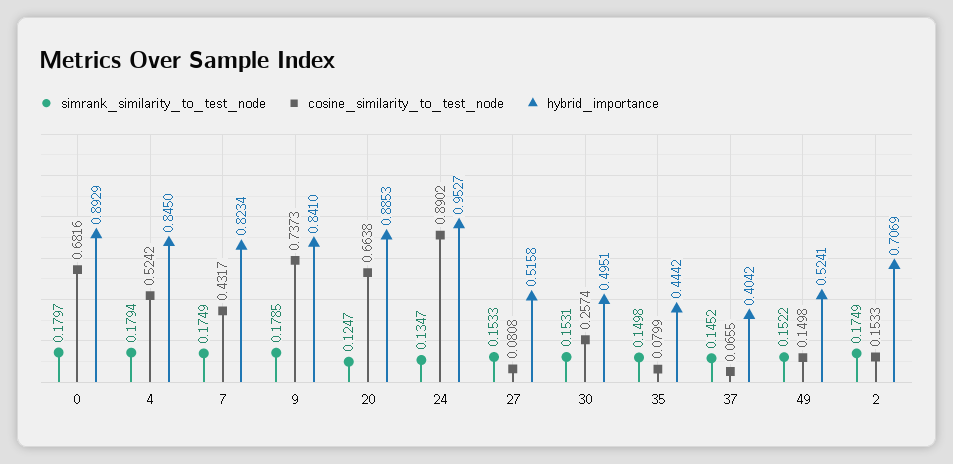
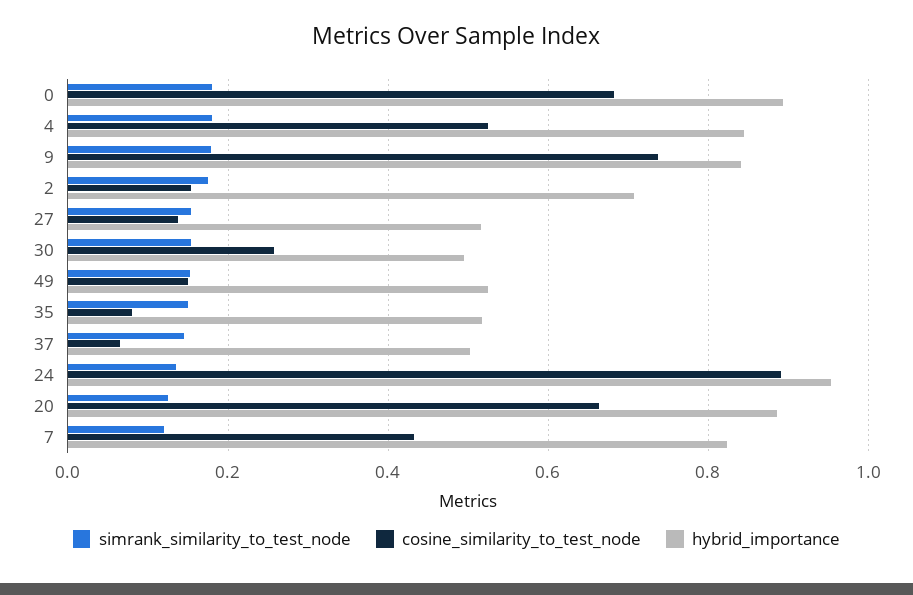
simrank_similarity_to_test_node, 7: 0.1749 -> 0.12
cosine_similarity_to_test_node, 27: 0.0808 -> 0.14
hybrid_importance, 35: 0.4442 -> 0.52
hybrid_importance, 37: 0.4042 -> 0.5

